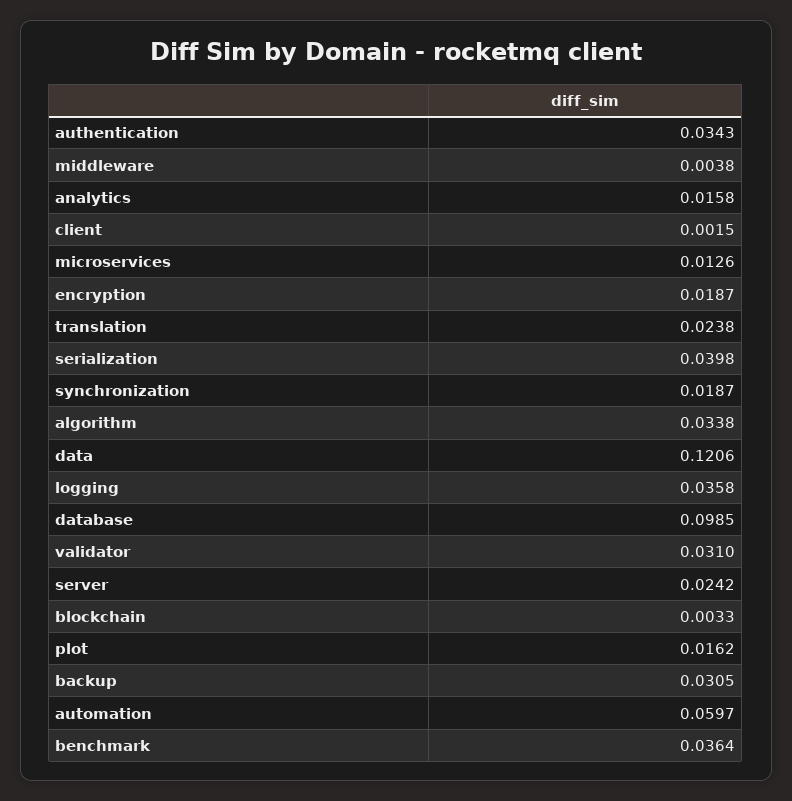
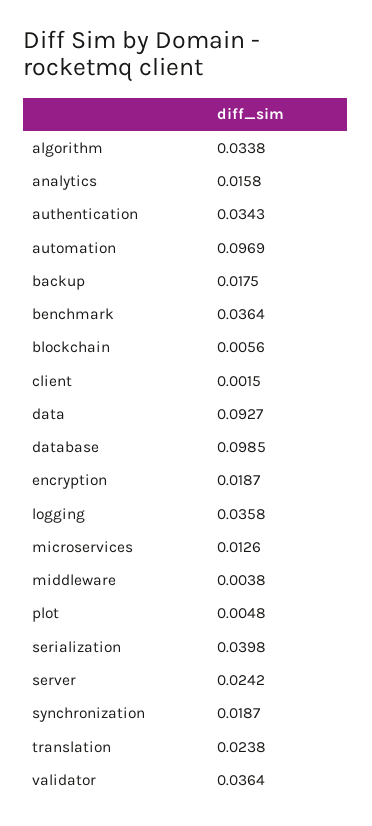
data: 0.1206 -> 0.0927
validator: 0.031 -> 0.0364
blockchain: 0.0033 -> 0.0056
plot: 0.0162 -> 0.0048
backup: 0.0305 -> 0.0175
automation: 0.0597 -> 0.0969

